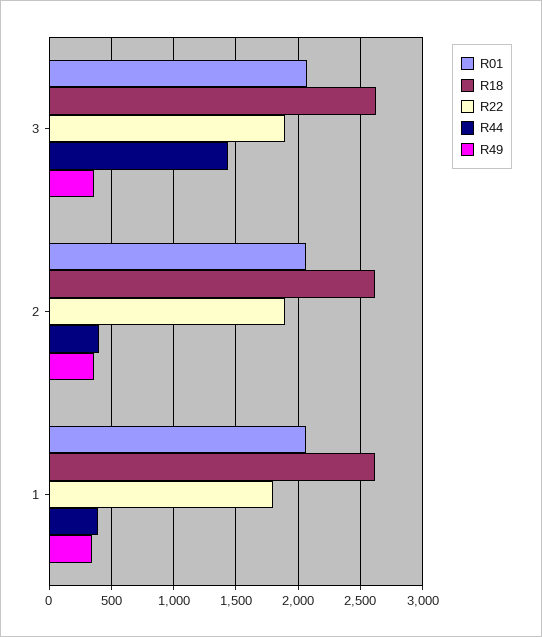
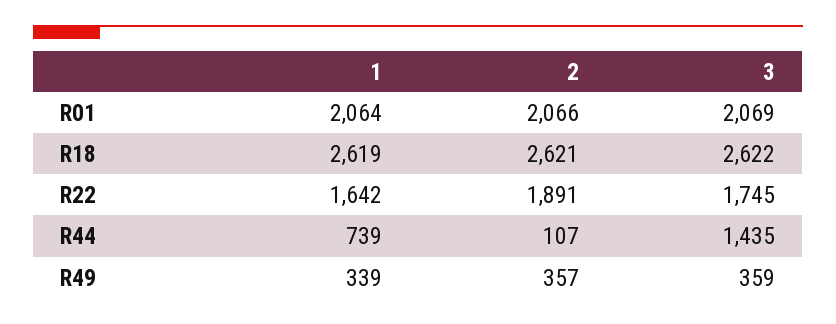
R22, 3: 1900 -> 1745
R44, 2: 400 -> 107
R22, 1: 1800 -> 1642
R44, 1: 400 -> 739

